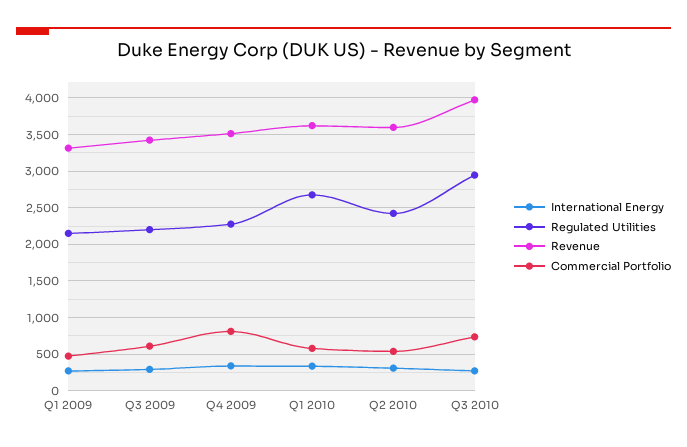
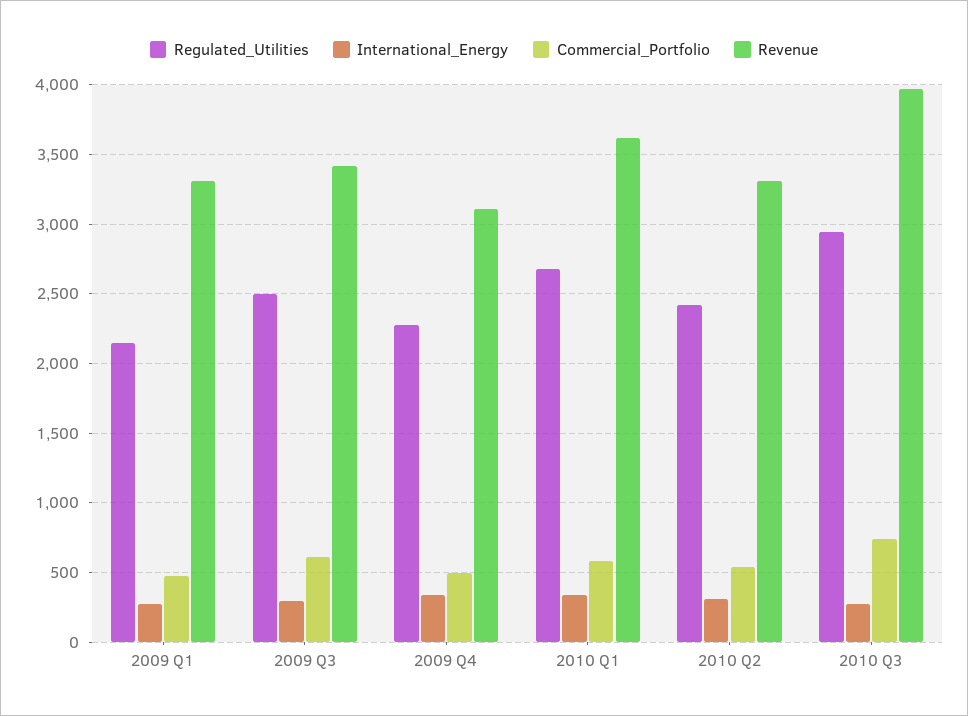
Regulated Utilities, Q3 2009: 2200 -> 2500
Revenue, Q4 2009: 3500 -> 3100
Commercial Portfolio, Q4 2009: 800 -> 500
Revenue, Q2 2010: 3600 -> 3300

